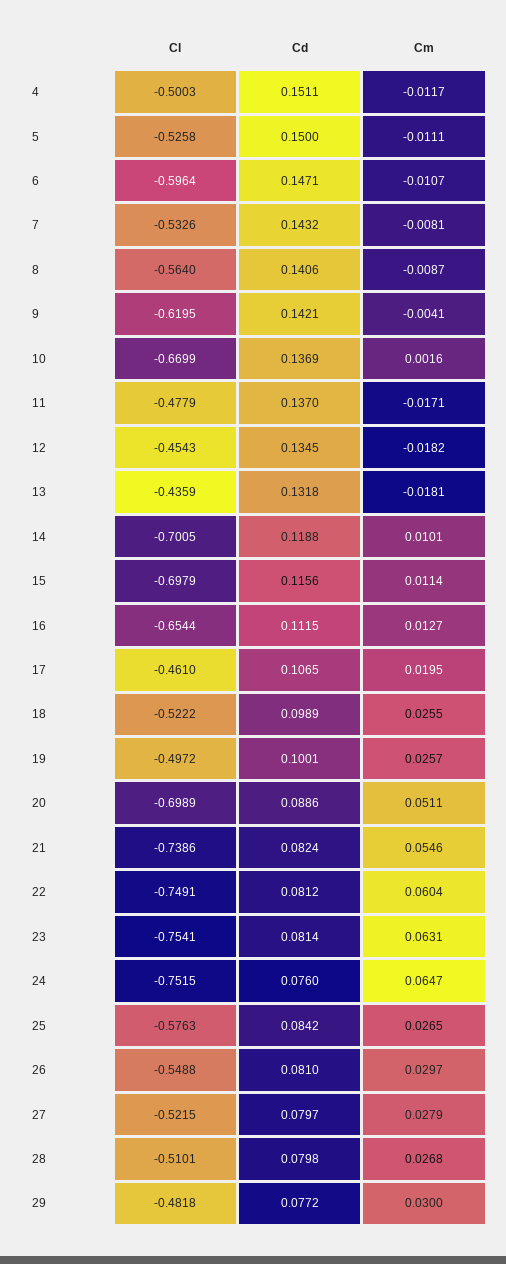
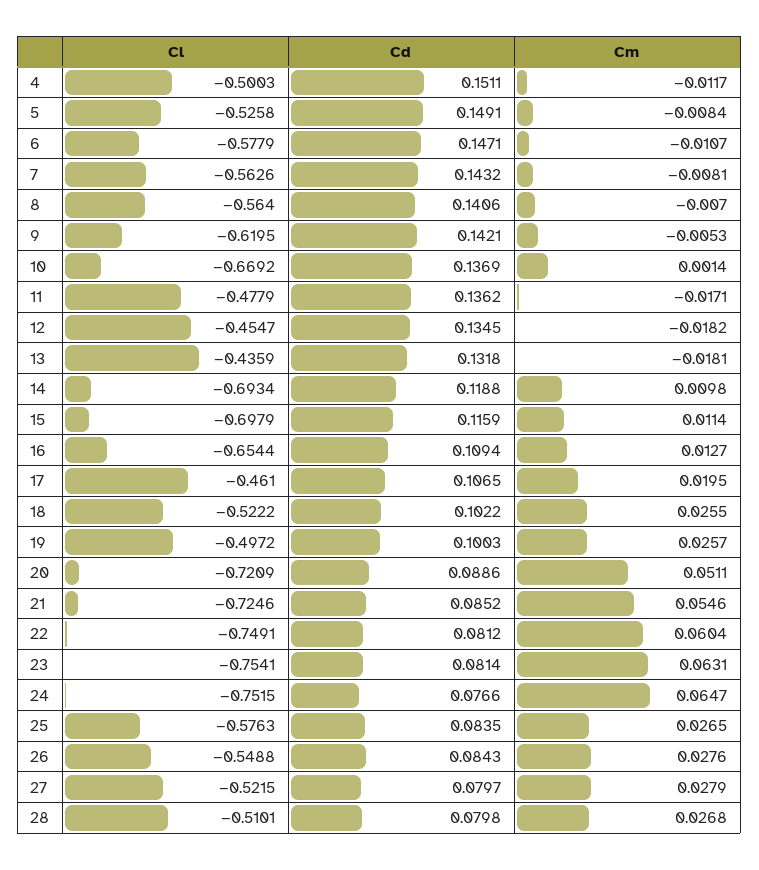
Cd, 5: 0.15 -> 0.1491
Cm, 5: -0.0111 -> -0.0084
Cl, 6: -0.5964 -> -0.5779
Cl, 7: -0.5326 -> -0.5626
Cm, 8: -0.0087 -> -0.007
Cm, 9: -0.0041 -> -0.0053
Cl, 10: -0.6699 -> -0.6692
Cm, 10: 0.0016 -> 0.0014
Cd, 11: 0.137 -> 0.1362
Cl, 12: -0.4543 -> -0.4547
Cl, 14: -0.7005 -> -0.6934
Cm, 14: 0.0101 -> 0.0098
Cd, 15: 0.1156 -> 0.1159
Cd, 16: 0.1115 -> 0.1094
Cd, 18: 0.0989 -> 0.1022
Cd, 19: 0.1001 -> 0.1003
Cl, 20: -0.6989 -> -0.7209
Cl, 21: -0.7386 -> -0.7246
Cd, 21: 0.0824 -> 0.0852
Cd, 24: 0.076 -> 0.0766
Cd, 25: 0.0842 -> 0.0835
Cd, 26: 0.081 -> 0.0843
Cm, 26: 0.0297 -> 0.0276
Cl, 29: -0.4818 -> none
Cd, 29: 0.0772 -> none
Cm, 29: 0.03 -> none

